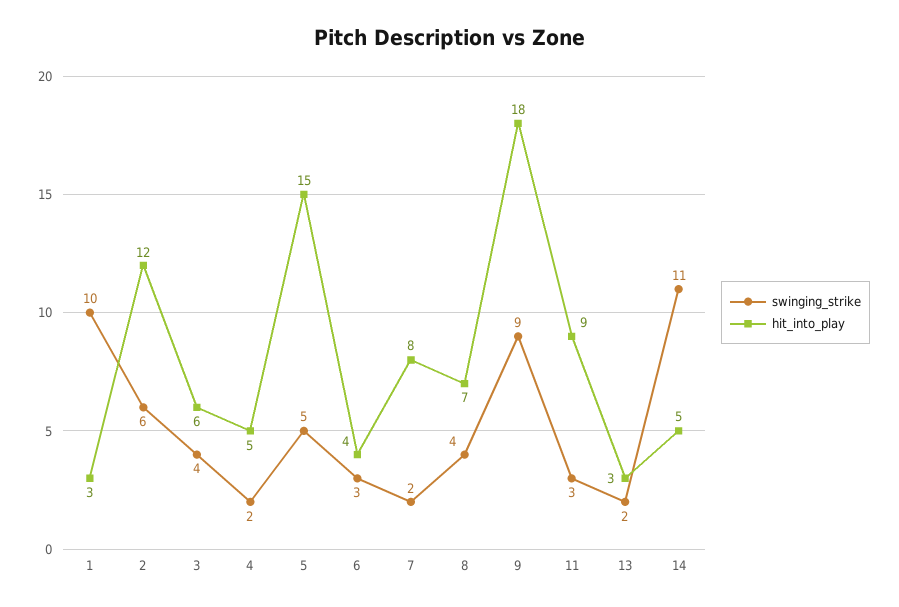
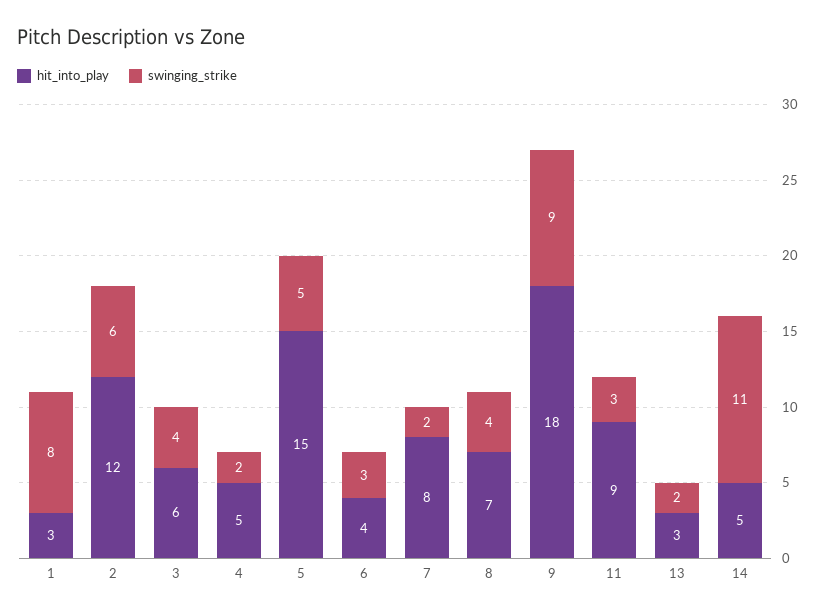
swinging_strike, 1: 10 -> 8

